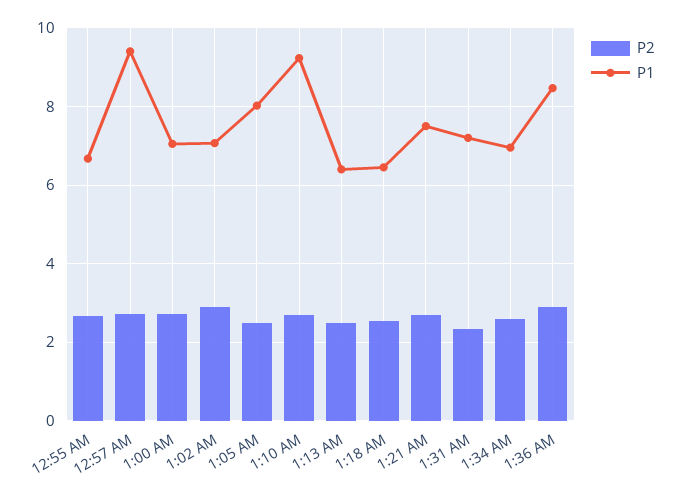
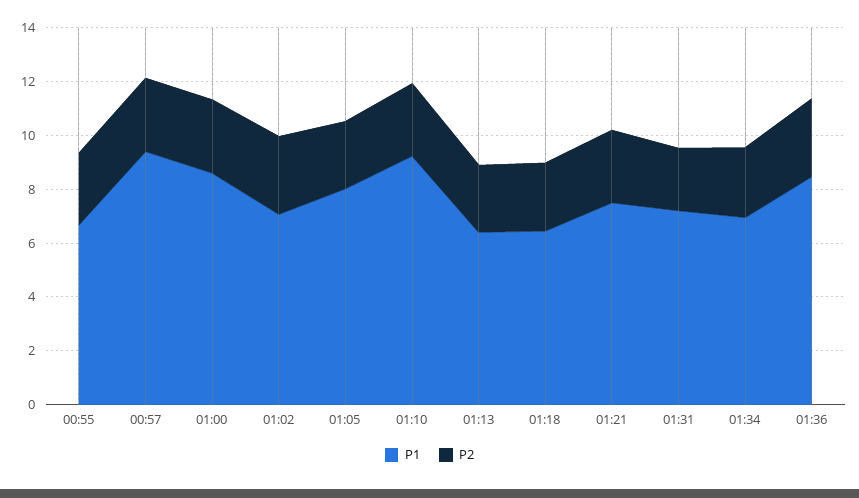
P1, 1:00 AM: 7 -> 8.5

